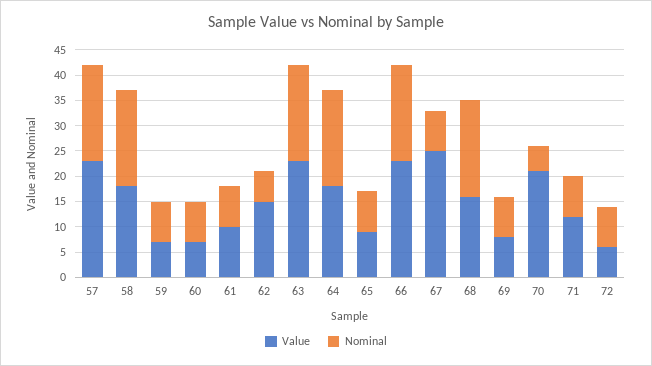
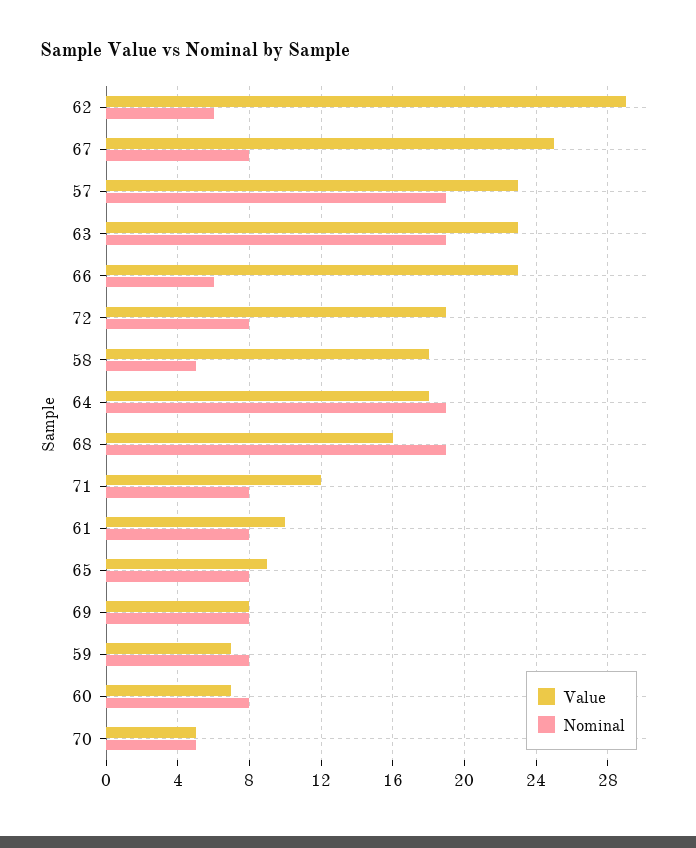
Nominal, 58: 20 -> 5
Value, 62: 15 -> 29
Nominal, 66: 20 -> 6
Value, 70: 20 -> 5
Value, 72: 5 -> 19

